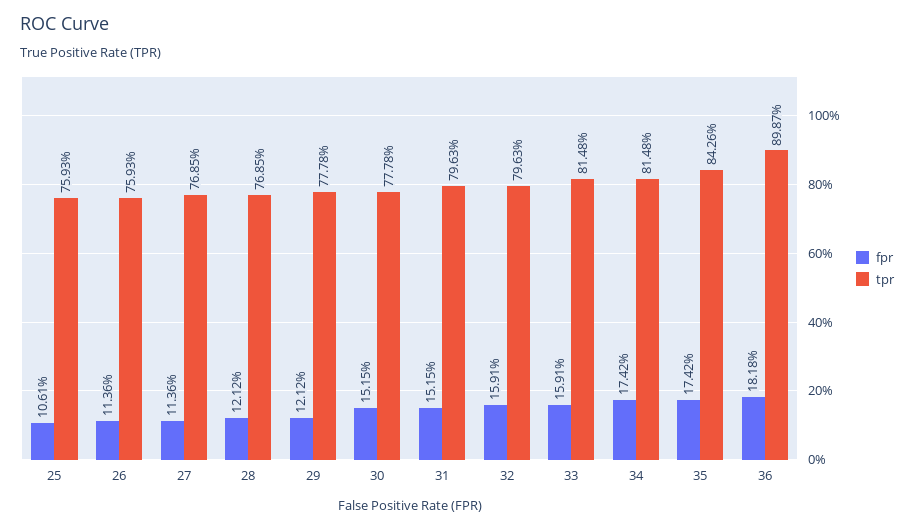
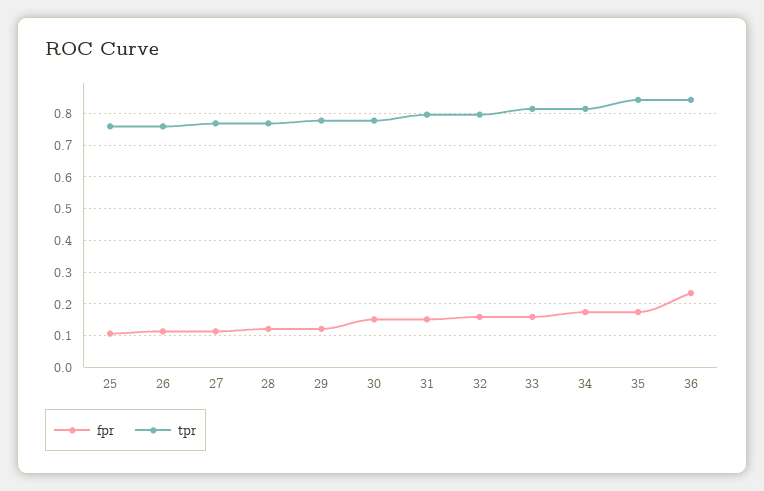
fpr, 36: 0.1818 -> 0.24
tpr, 36: 0.8987 -> 0.84

